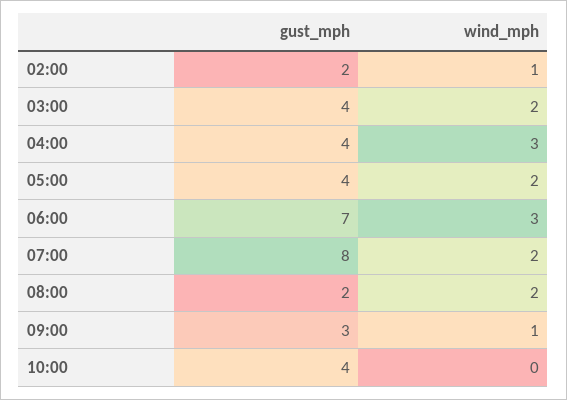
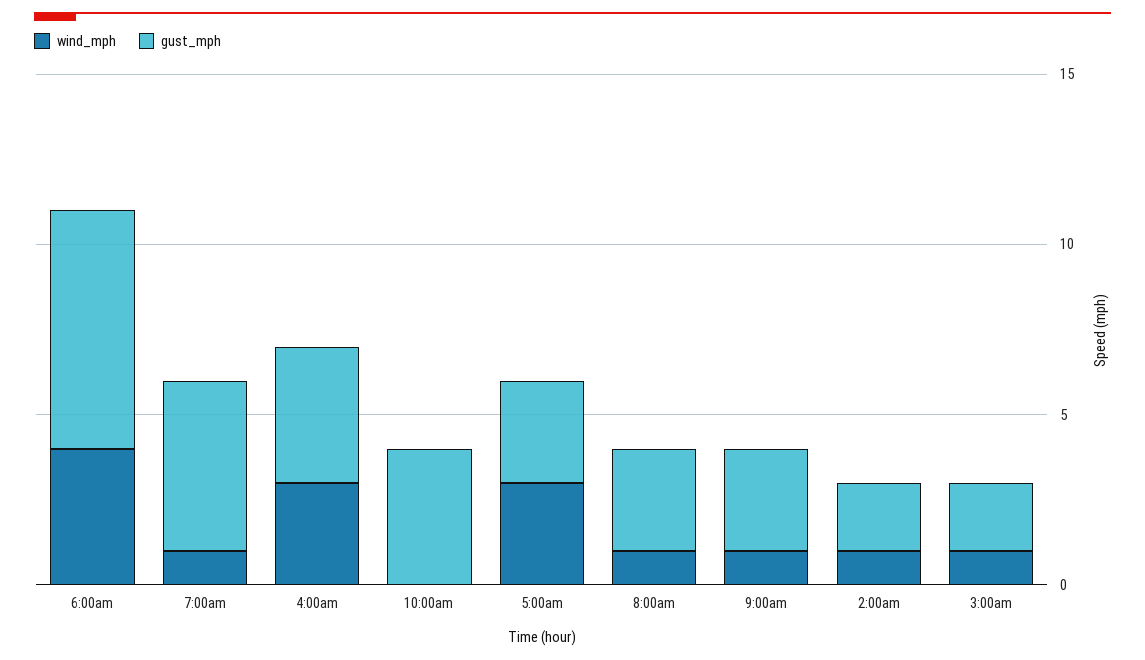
gust_mph, 03:00: 4 -> 2
wind_mph, 03:00: 2 -> 1
gust_mph, 05:00: 4 -> 3
wind_mph, 05:00: 2 -> 3
wind_mph, 06:00: 3 -> 4
gust_mph, 07:00: 8 -> 5
wind_mph, 07:00: 2 -> 1
gust_mph, 08:00: 2 -> 3
wind_mph, 08:00: 2 -> 1

